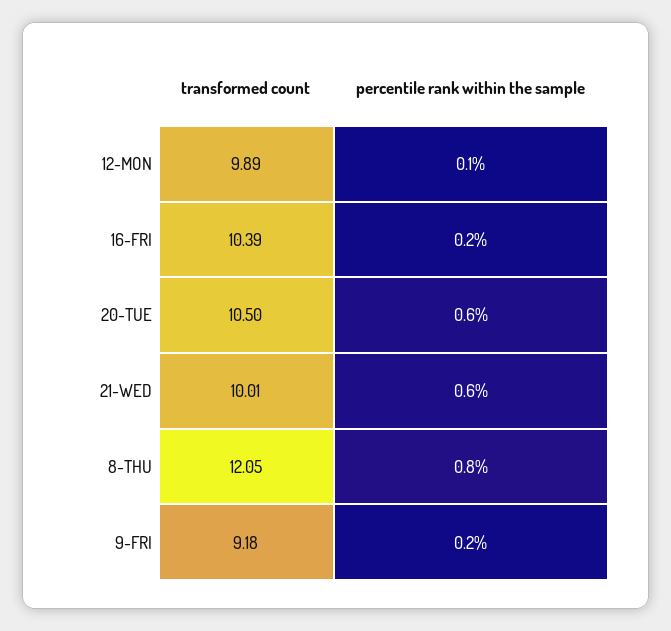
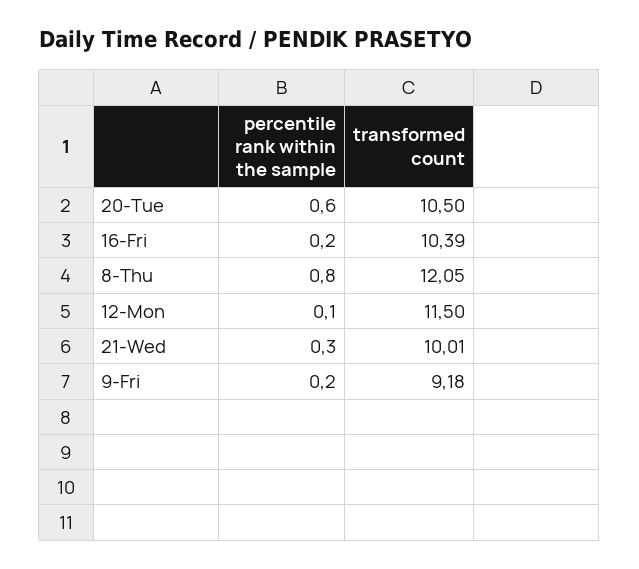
transformed count, 12-MON: 9.89 -> 11.5
percentile rank within the sample, 21-WED: 0.6 -> 0.3

